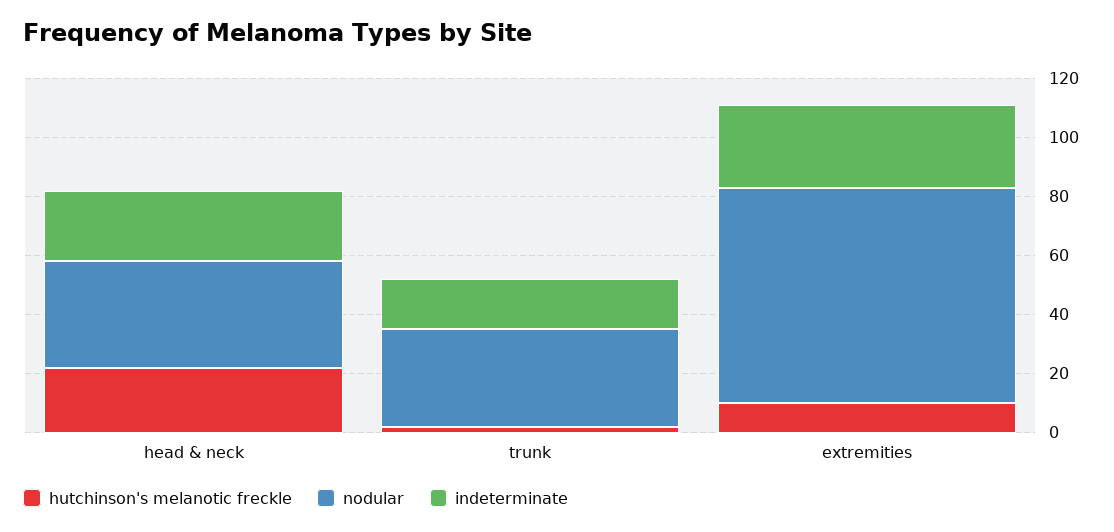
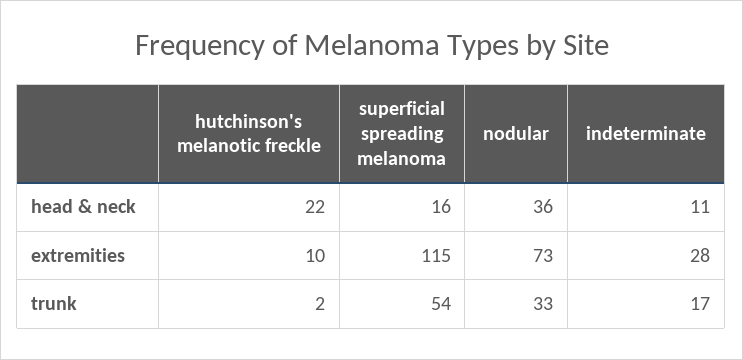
indeterminate, head & neck: 25 -> 11
superficial spreading melanoma, head & neck: none -> 16
superficial spreading melanoma, extremities: none -> 115
superficial spreading melanoma, trunk: none -> 54

